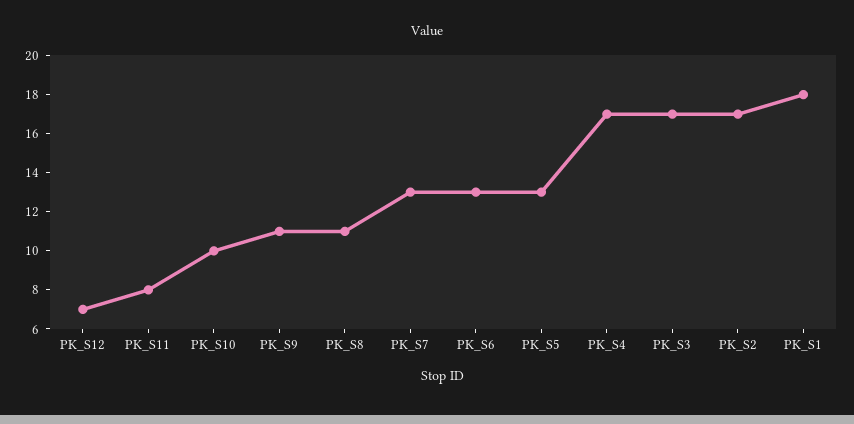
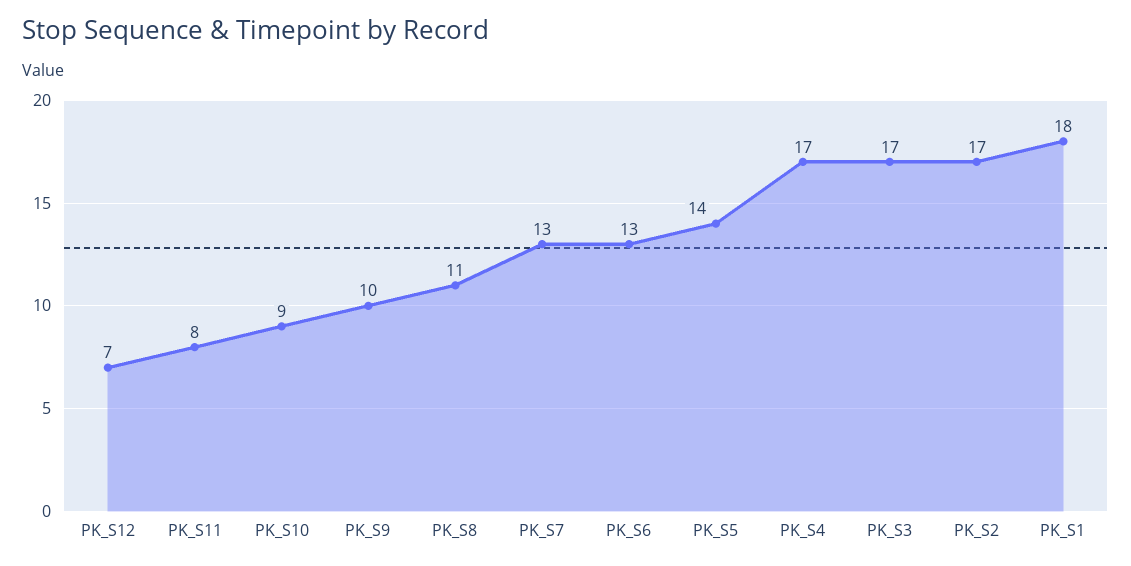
PK_S10: 10 -> 9
PK_S9: 11 -> 10
PK_S5: 13 -> 14

